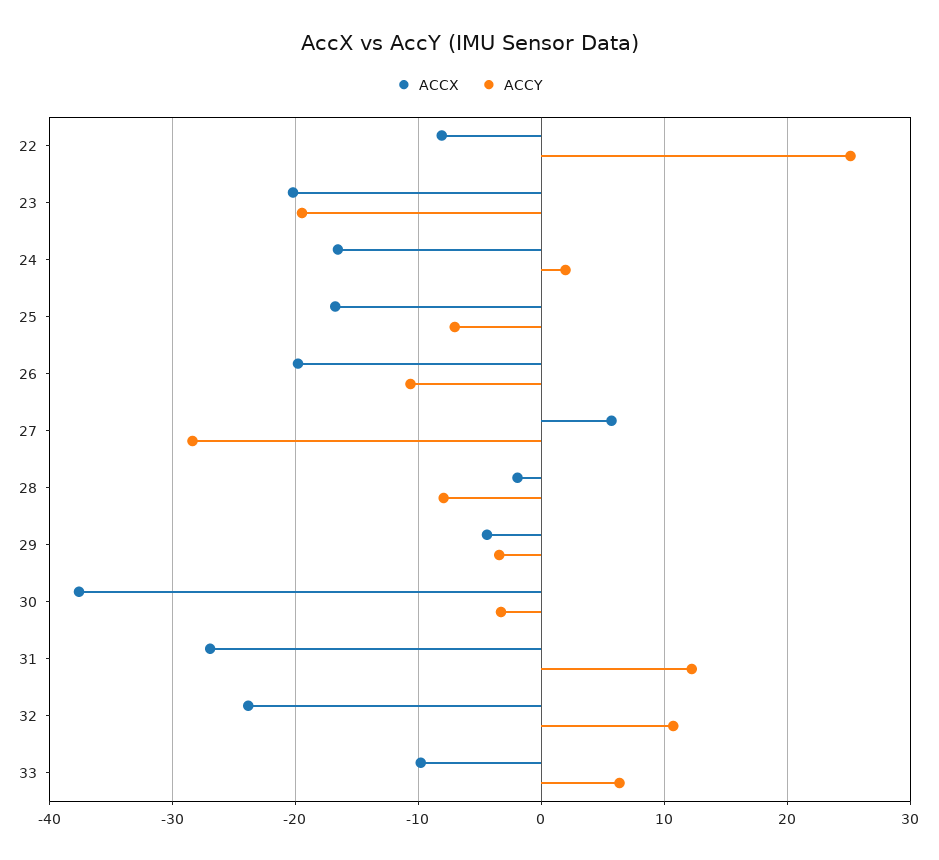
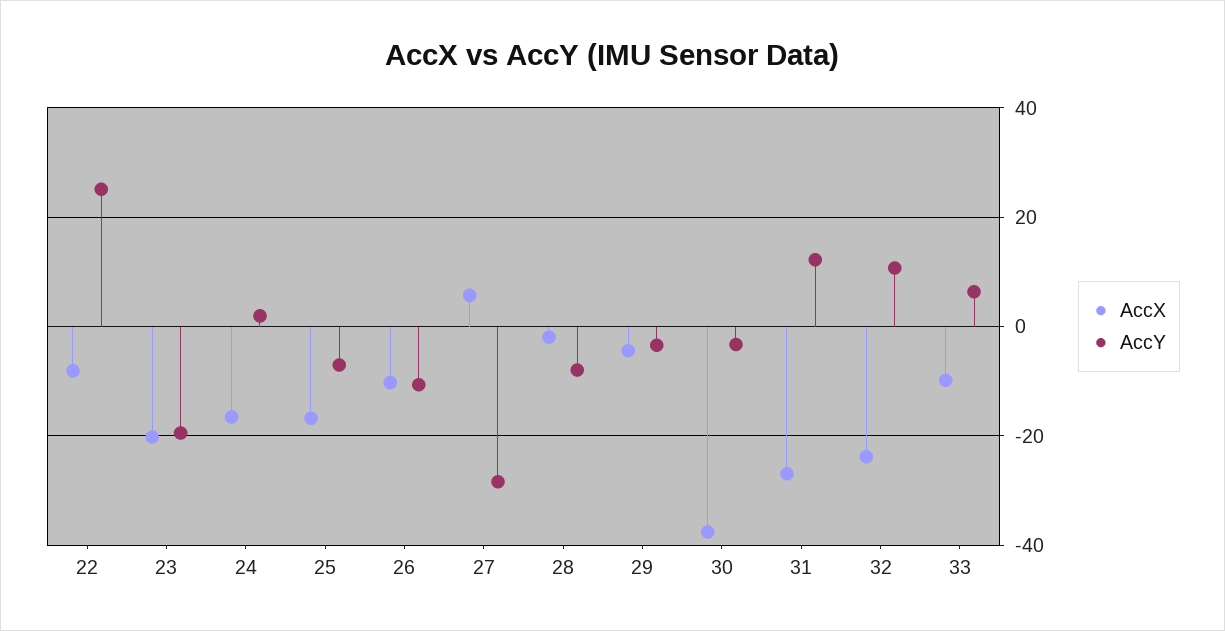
ACCX, 26: -20 -> -10

